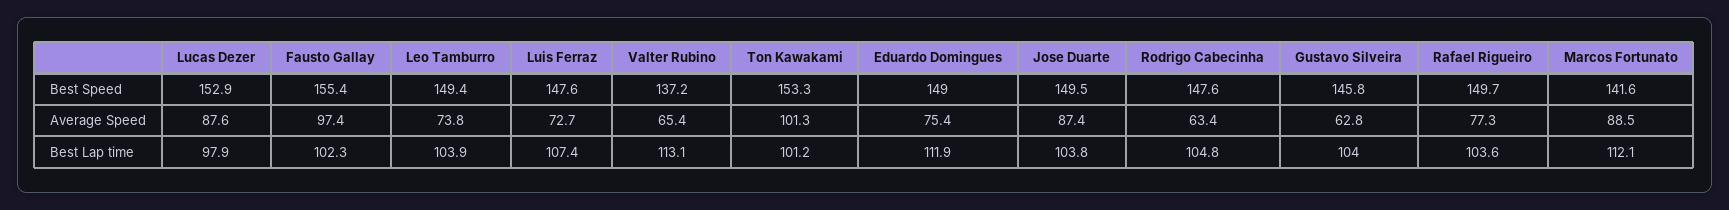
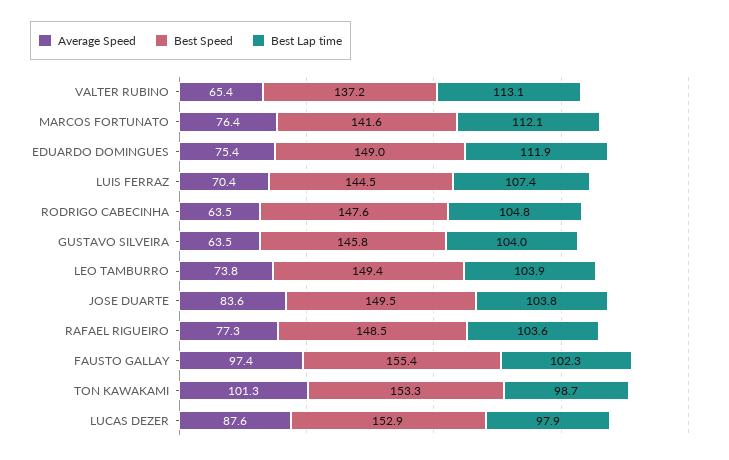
Best Speed, Luis Ferraz: 147.6 -> 144.5
Best Speed, Rafael Rigueiro: 149.7 -> 148.5
Average Speed, Luis Ferraz: 72.7 -> 70.4
Average Speed, Jose Duarte: 87.4 -> 83.6
Average Speed, Rodrigo Cabecinha: 63.4 -> 63.5
Average Speed, Gustavo Silveira: 62.8 -> 63.5
Average Speed, Marcos Fortunato: 88.5 -> 76.4
Best Lap time, Ton Kawakami: 101.2 -> 98.7

